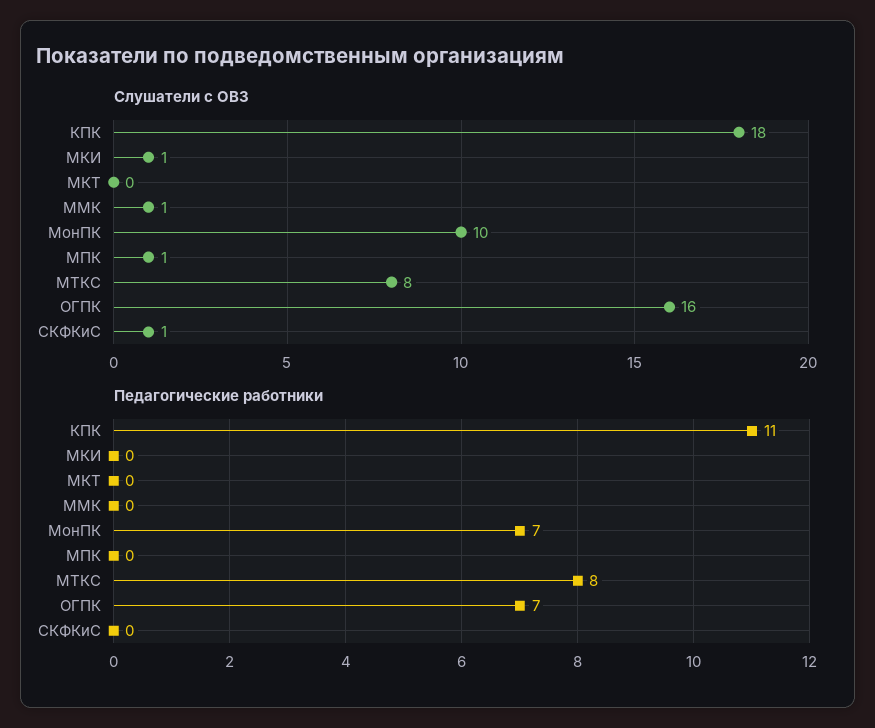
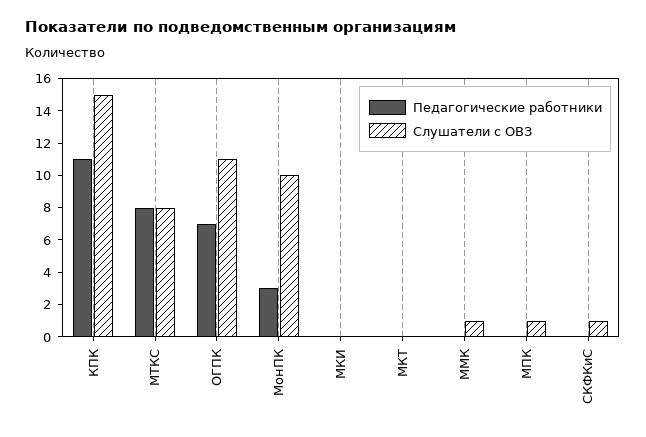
Слушатели с ОВЗ, КПК: 18 -> 15
Слушатели с ОВЗ, МКИ: 1 -> 0
Слушатели с ОВЗ, ОГПК: 16 -> 11
Педагогические работники, МонПК: 7 -> 3

